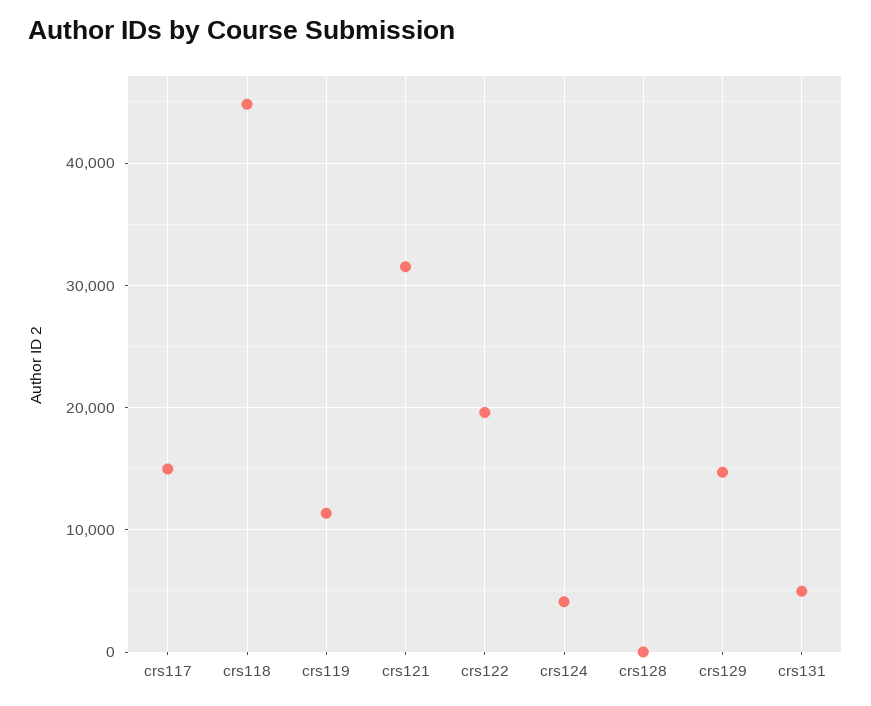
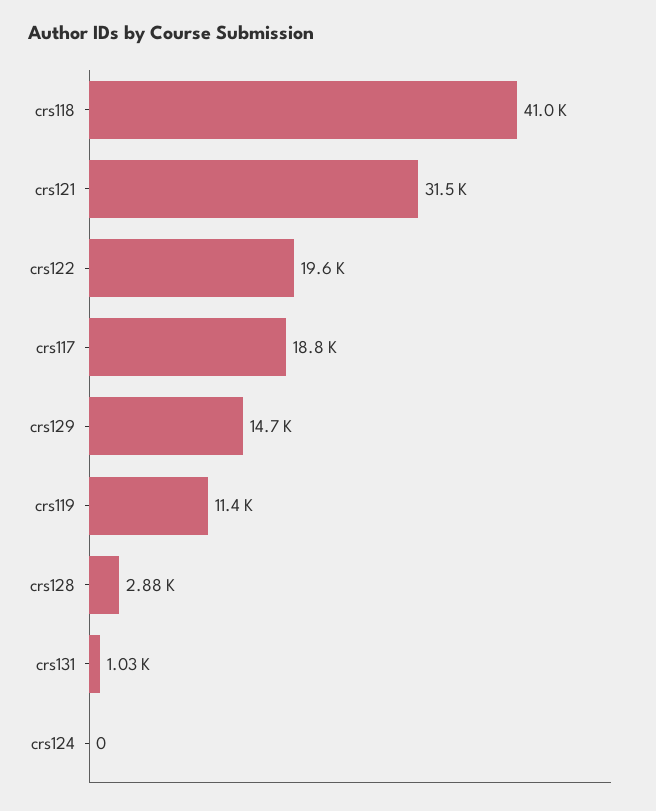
crs117: 15000 -> 18800
crs118: 45000 -> 41000
crs124: 4000 -> 0
crs128: 0 -> 2880
crs131: 5000 -> 1030

